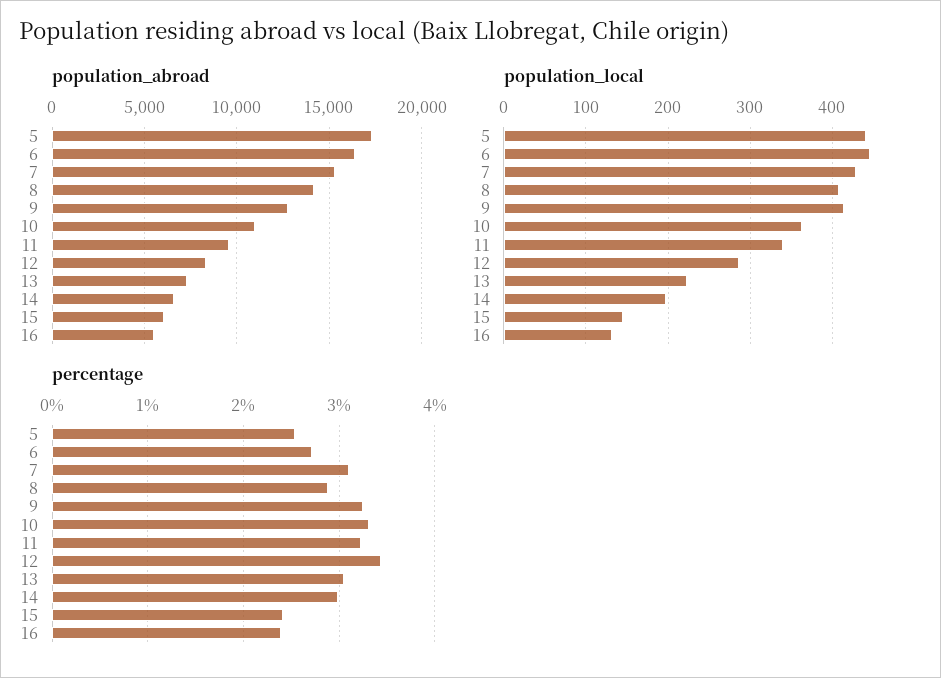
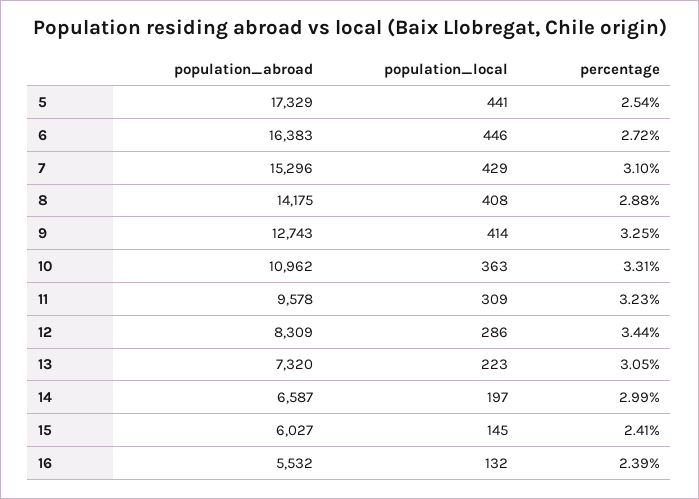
population_local, 11: 340 -> 309

